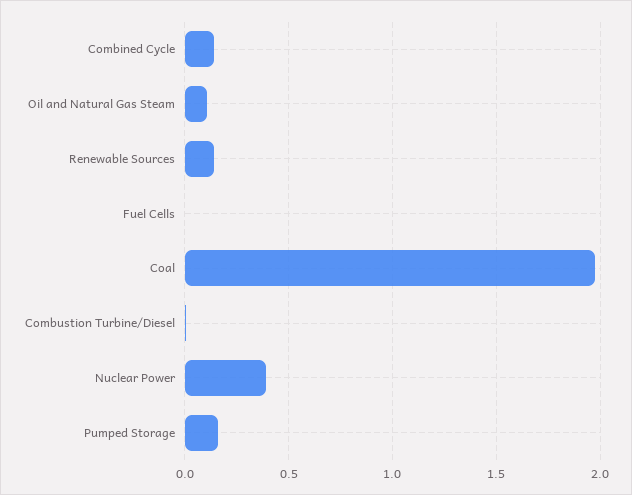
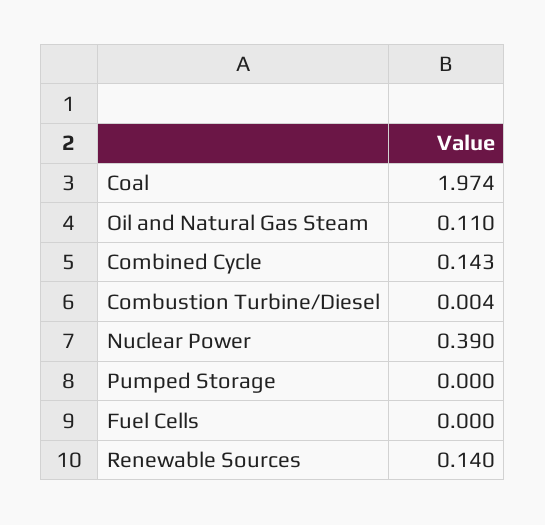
Pumped Storage: 0.15 -> 0

